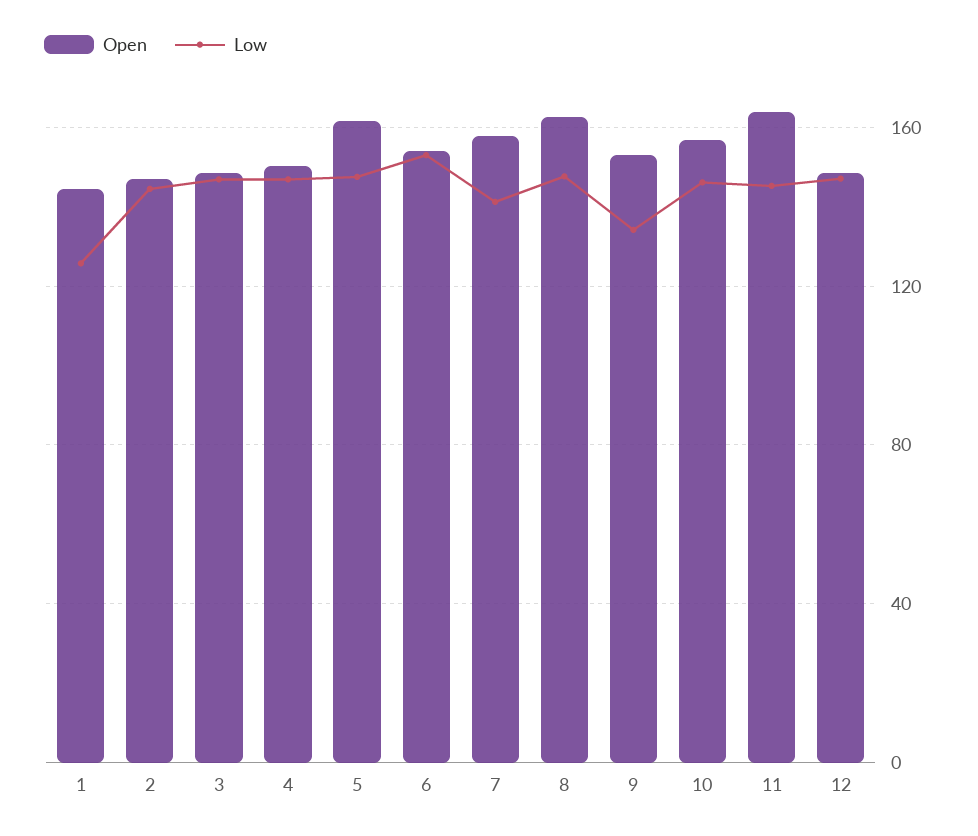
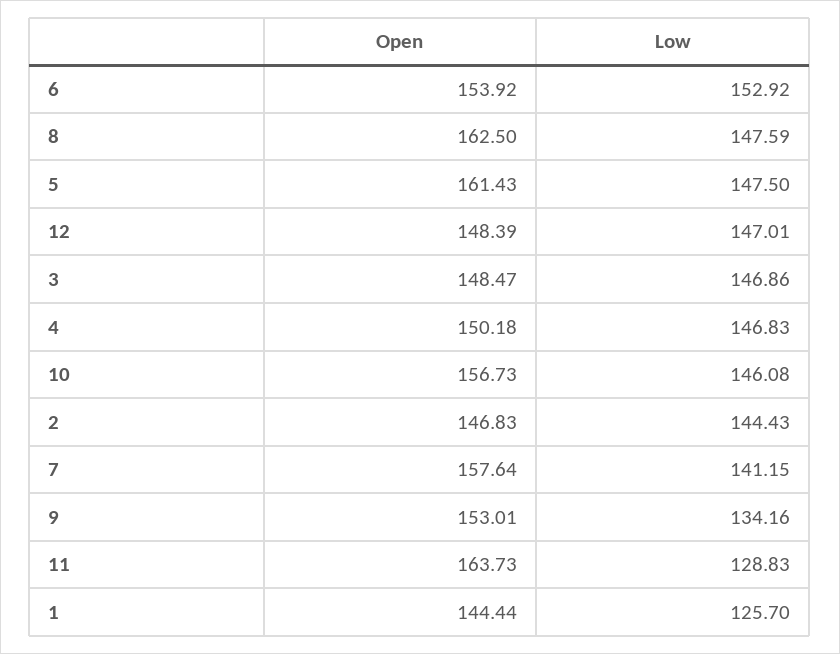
Low, 11: 145 -> 128.83

